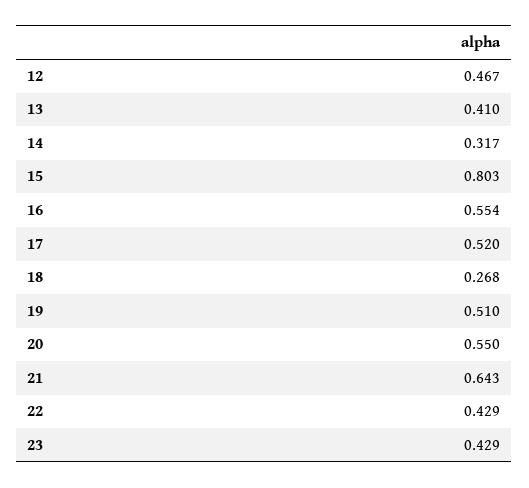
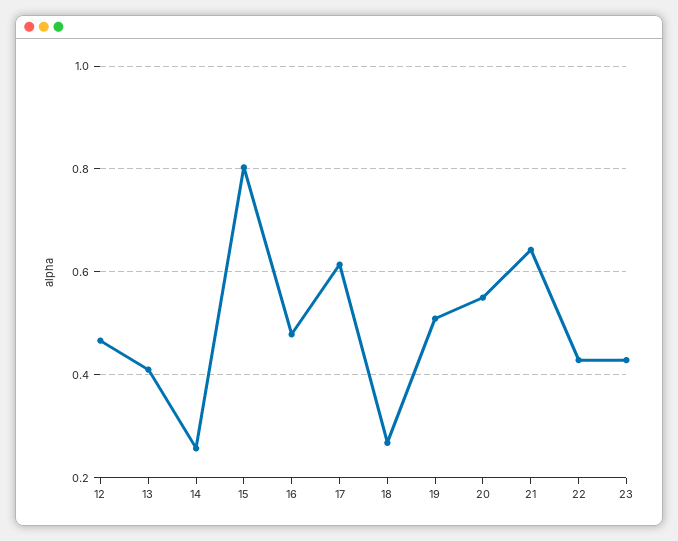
14: 0.317 -> 0.26
16: 0.554 -> 0.48
17: 0.52 -> 0.62

